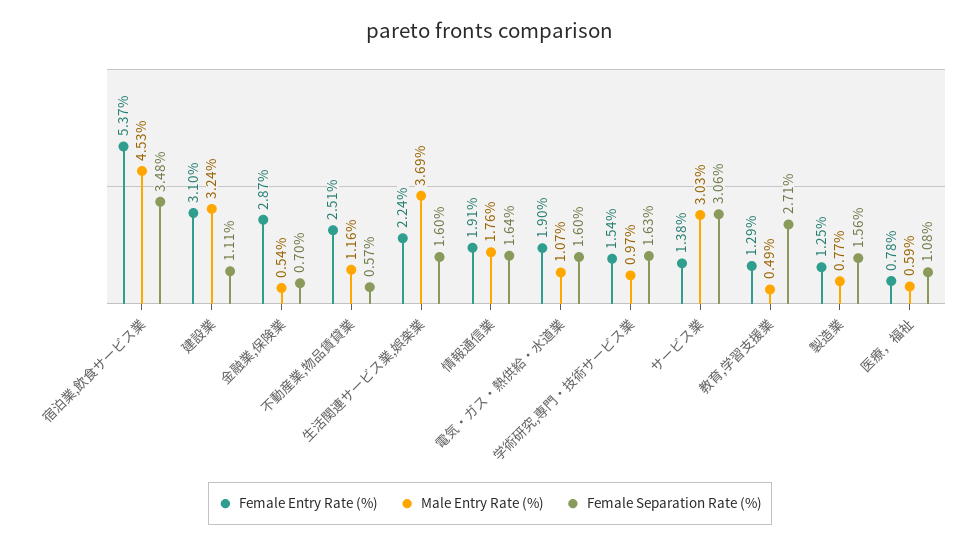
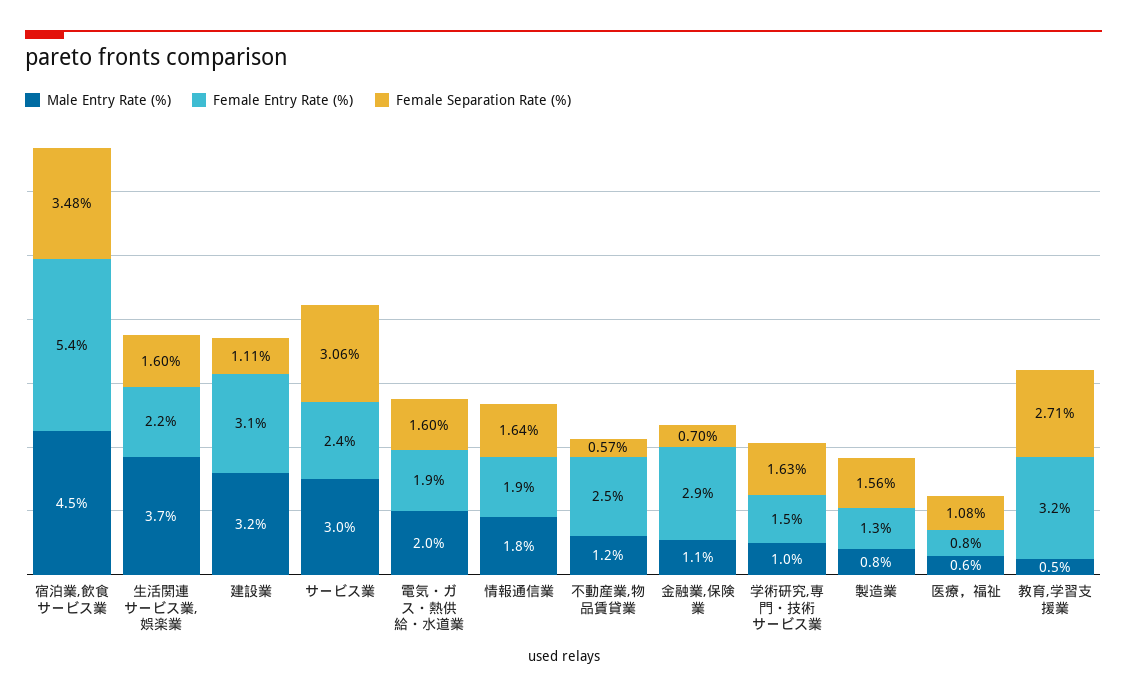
Male Entry Rate (%), 金融業,保険業: 0.54 -> 1.1
Male Entry Rate (%), 電気・ガス・熱供給・水道業: 1.07 -> 2
Female Entry Rate (%), サービス業: 1.38 -> 2.4
Female Entry Rate (%), 教育,学習支援業: 1.29 -> 3.2

